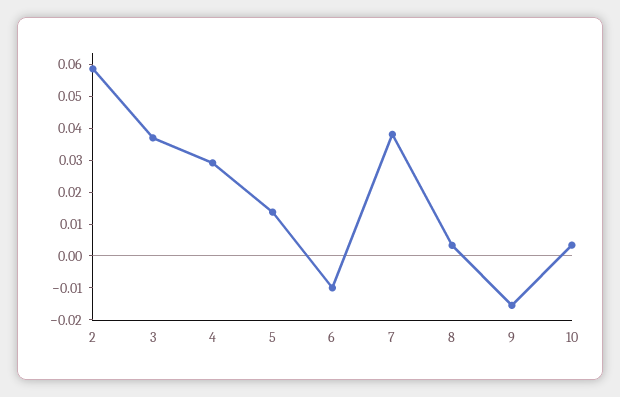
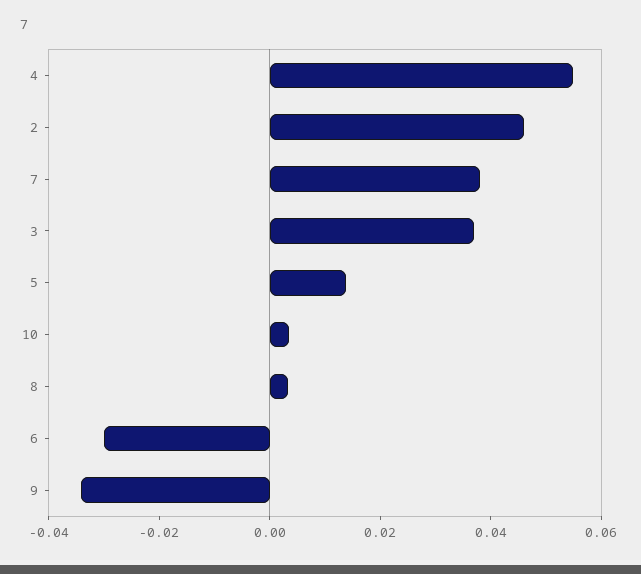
2: 0.06 -> 0.045
4: 0.03 -> 0.055
6: -0.01 -> -0.03
9: -0.015 -> -0.035

